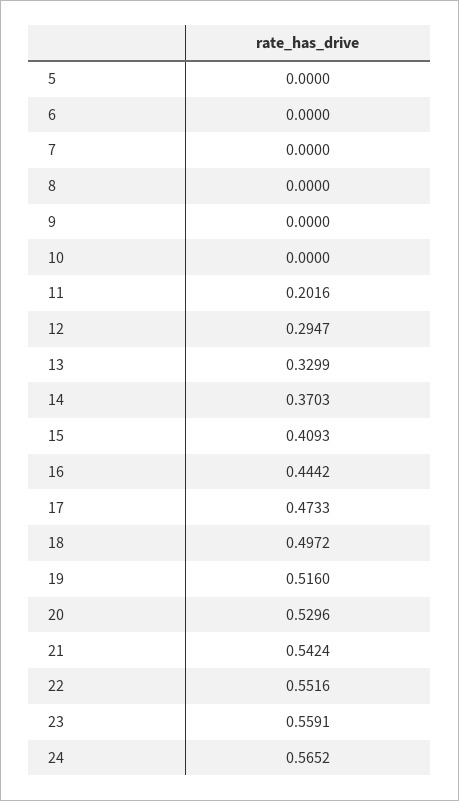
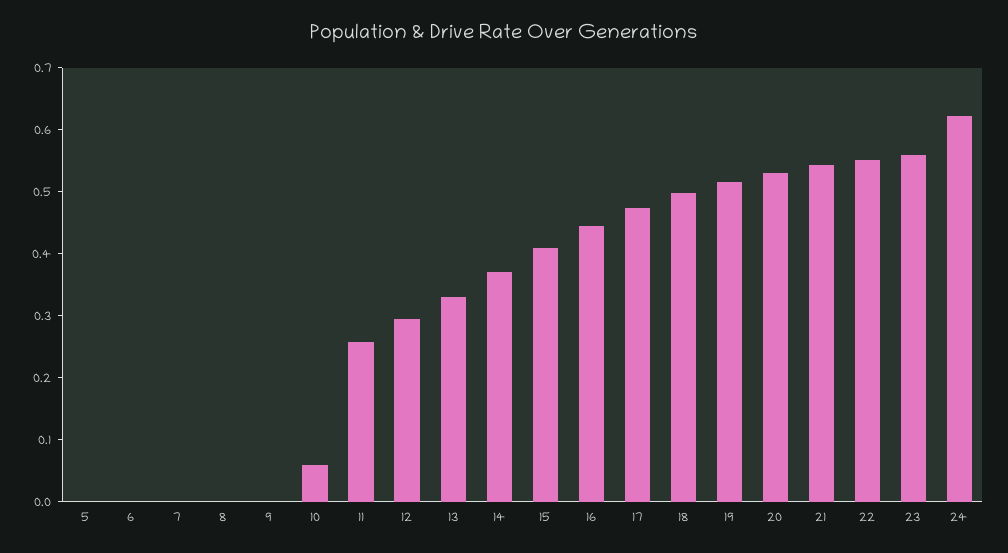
10: 0 -> 0.06
11: 0.2016 -> 0.26
24: 0.5652 -> 0.62

